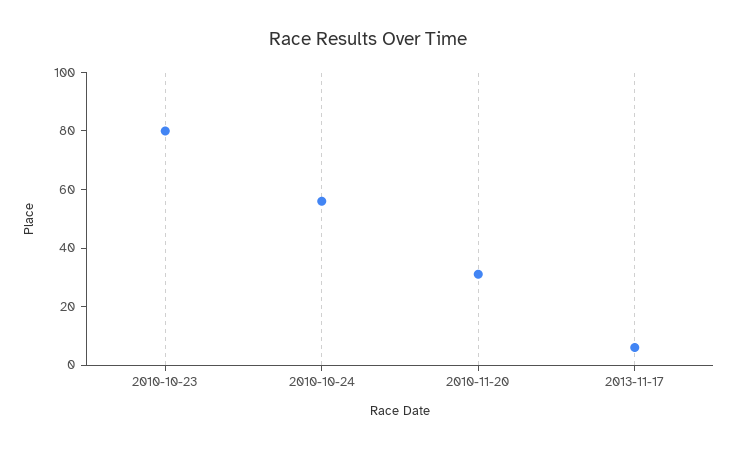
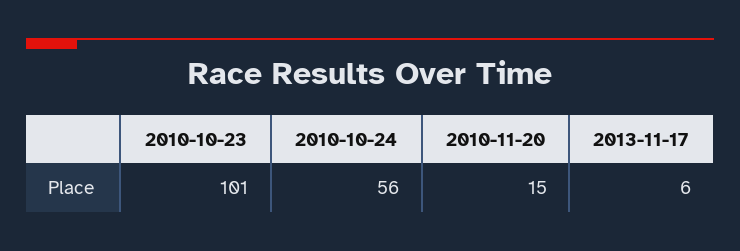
2010-10-23: 80 -> 101
2010-11-20: 30 -> 15

